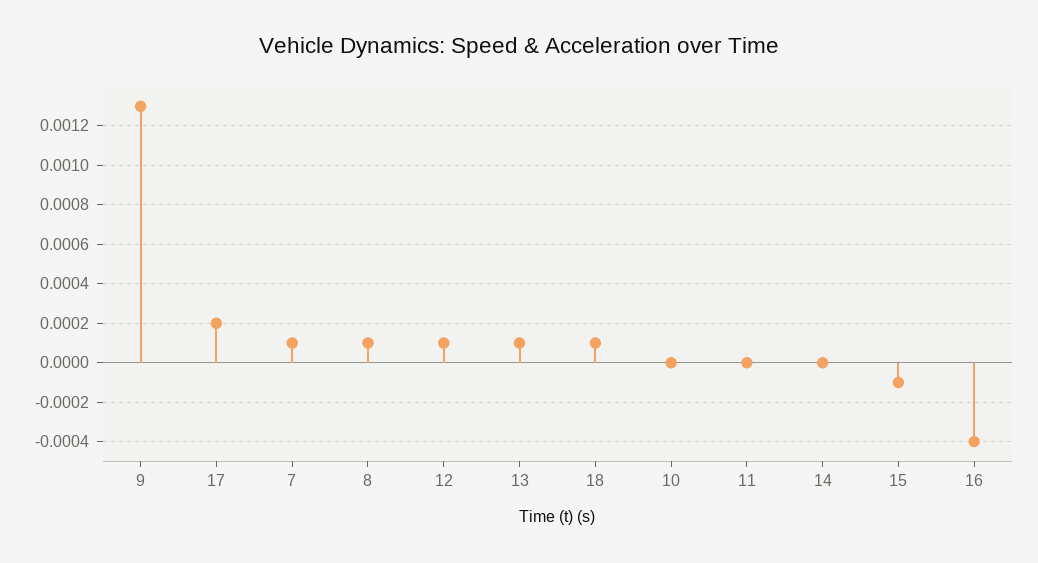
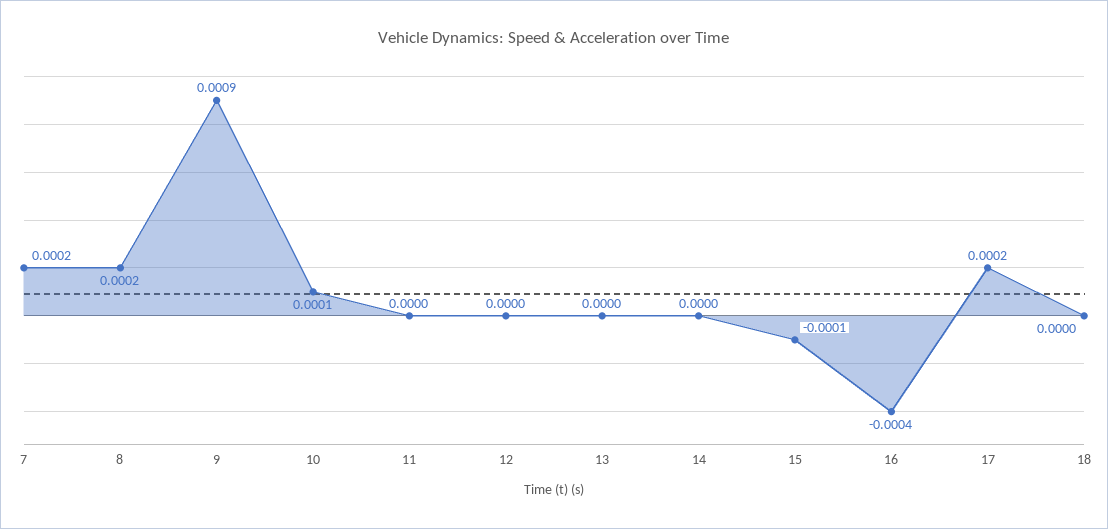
9: 0.0013 -> 0.0009
7: 0.0001 -> 0.0002
8: 0.0001 -> 0.0002
12: 0.0001 -> 0
13: 0.0001 -> 0
18: 0.0001 -> 0
10: 0 -> 0.0001

